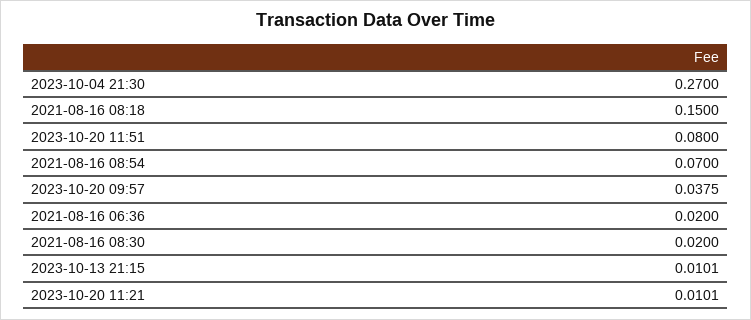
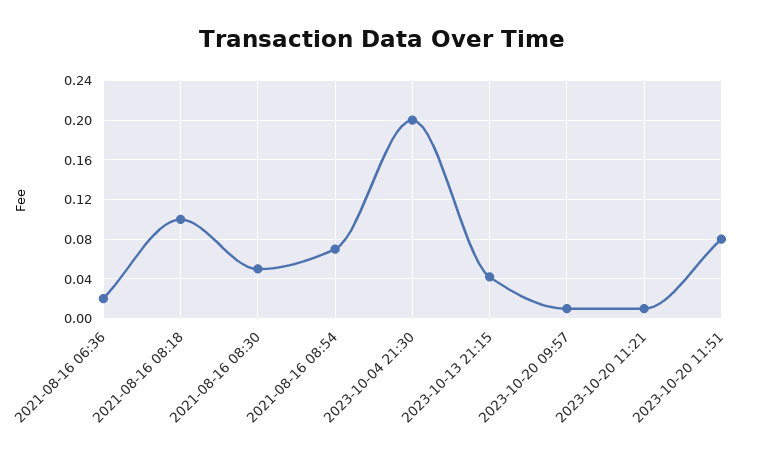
2023-10-04 21:30: 0.27 -> 0.2
2021-08-16 08:18: 0.15 -> 0.1
2023-10-20 09:57: 0.0375 -> 0.01
2021-08-16 08:30: 0.02 -> 0.05
2023-10-13 21:15: 0.0101 -> 0.04

